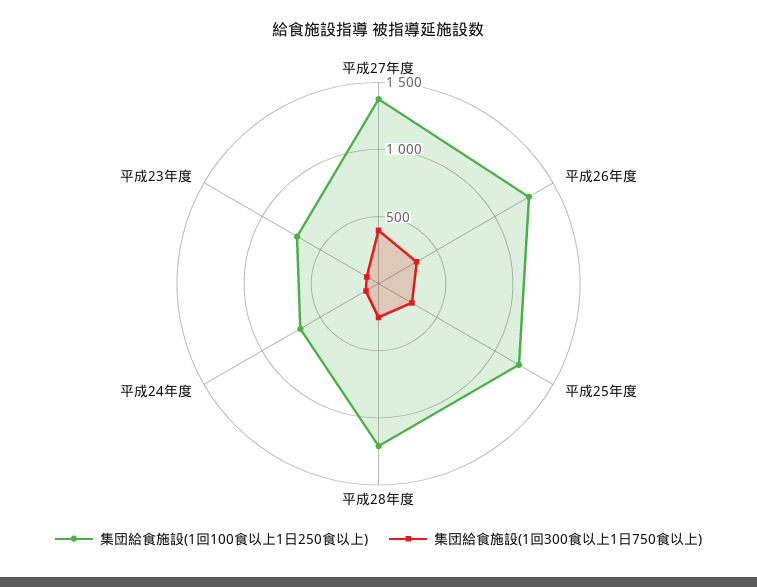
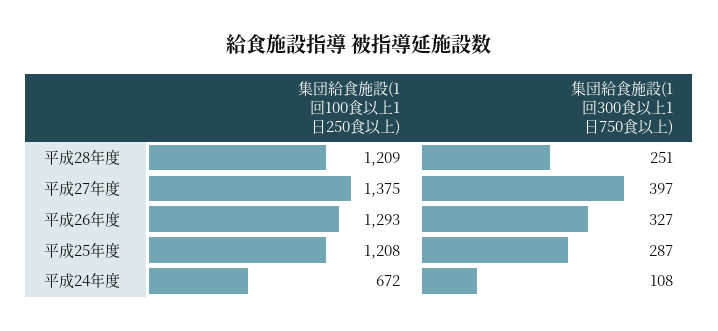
集団給食施設(1回100食以上1日250食以上), 平成23年度: 700 -> none
集団給食施設(1回300食以上1日750食以上), 平成23年度: 100 -> none

